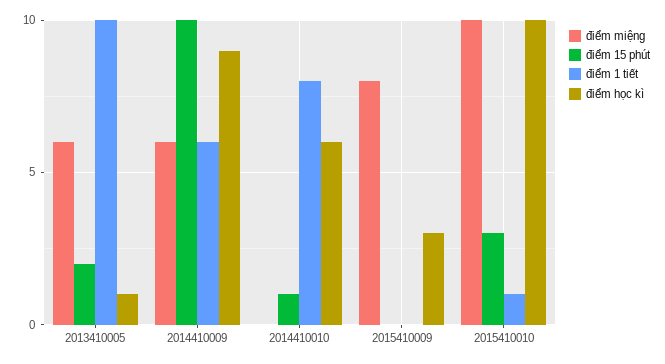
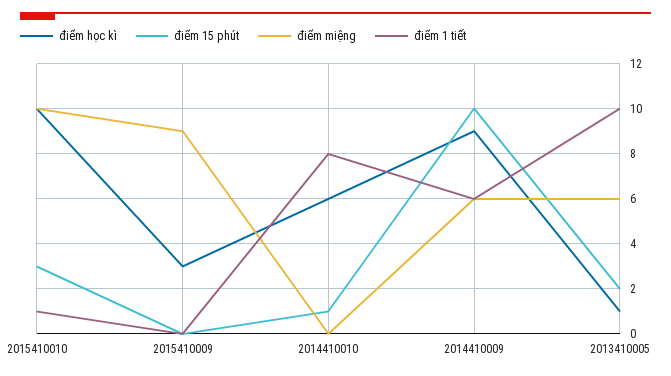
điểm miệng, 2015410009: 8 -> 9

